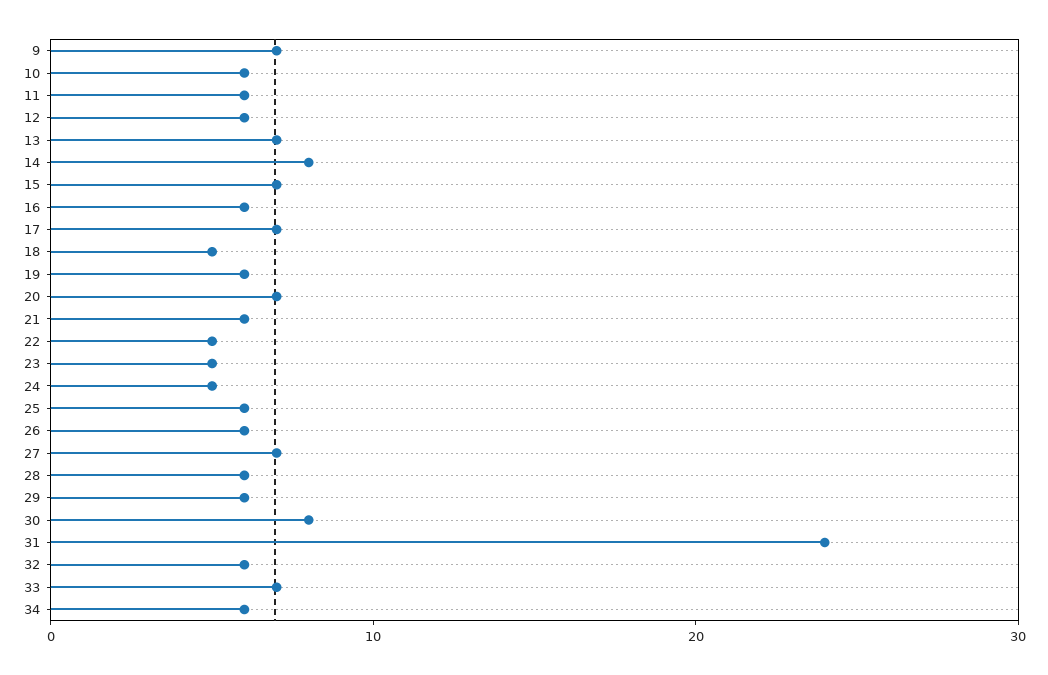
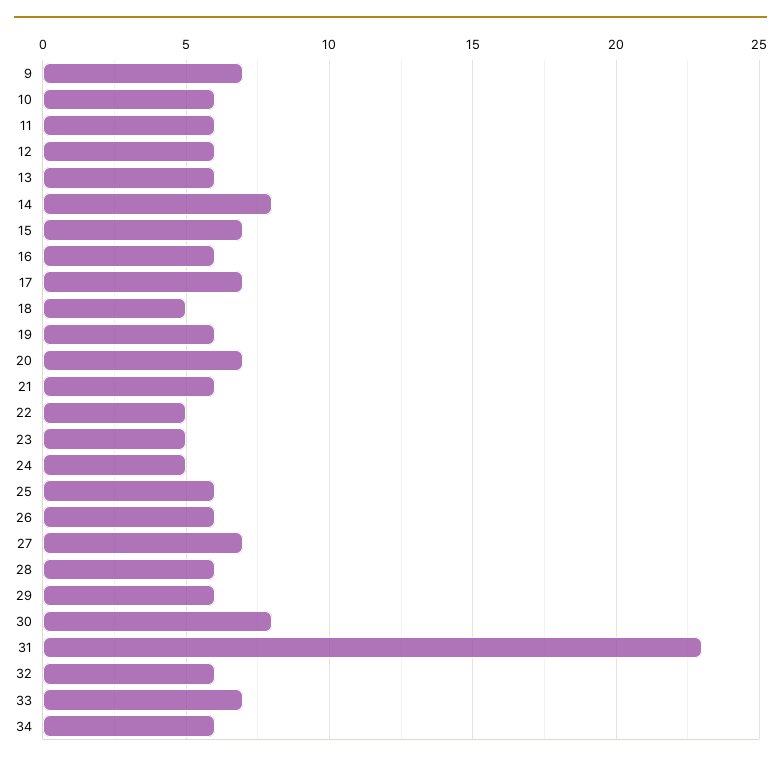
13: 7 -> 6
31: 24 -> 23

